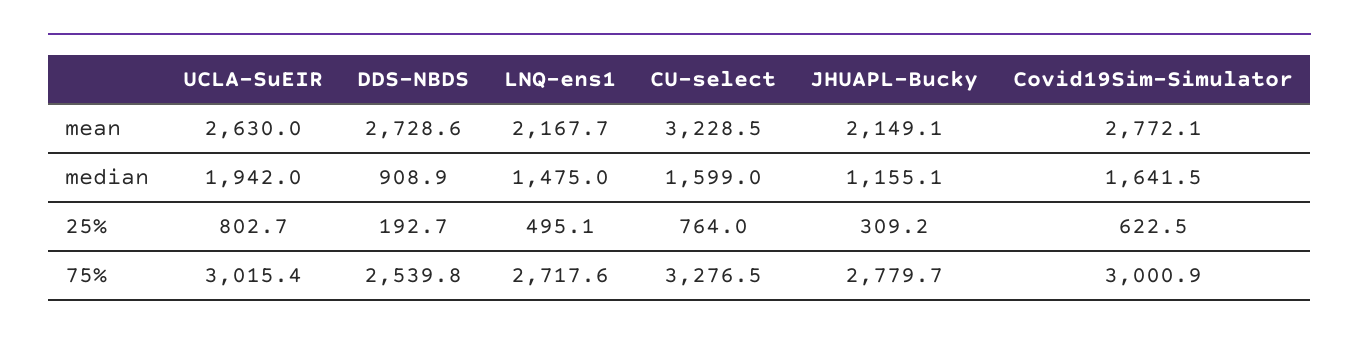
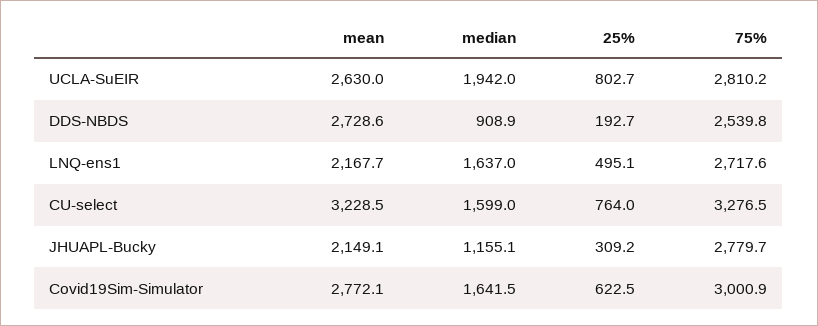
LNQ-ens1, median: 1475 -> 1637
UCLA-SuEIR, 75%: 3015.4 -> 2810.2

